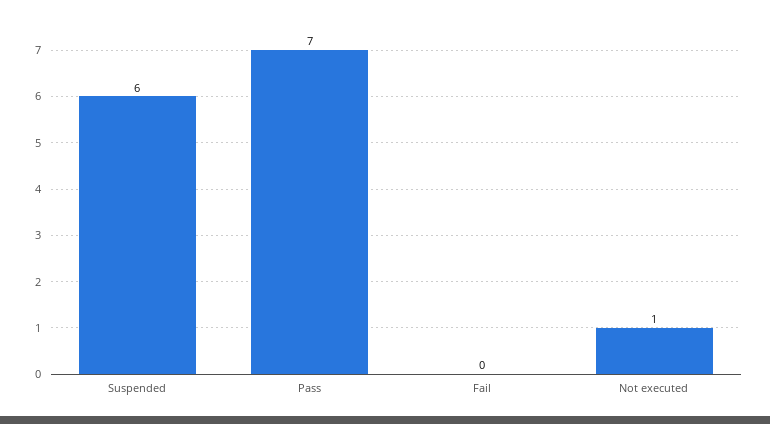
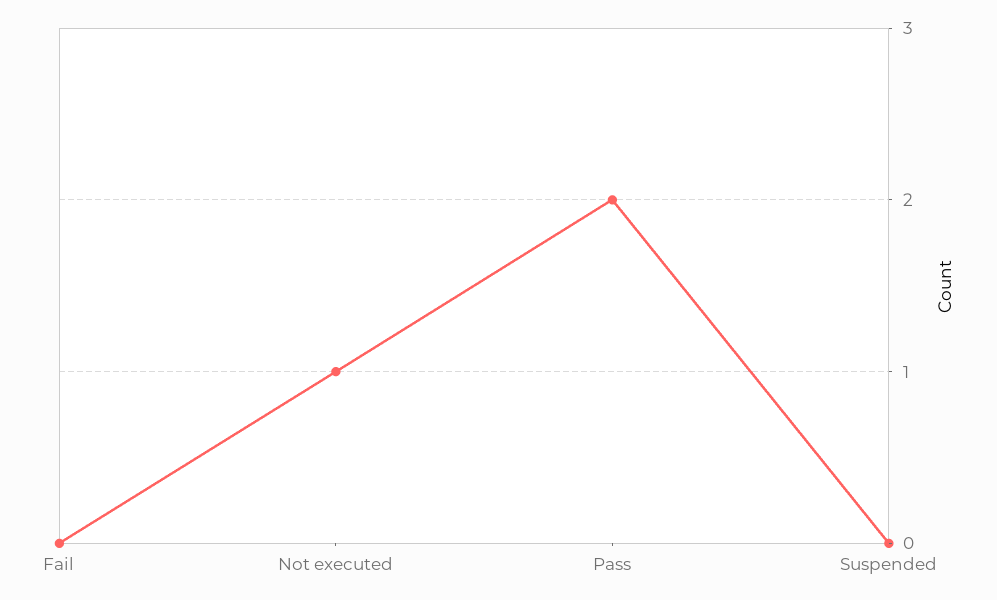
Suspended: 6 -> 0
Pass: 7 -> 2

